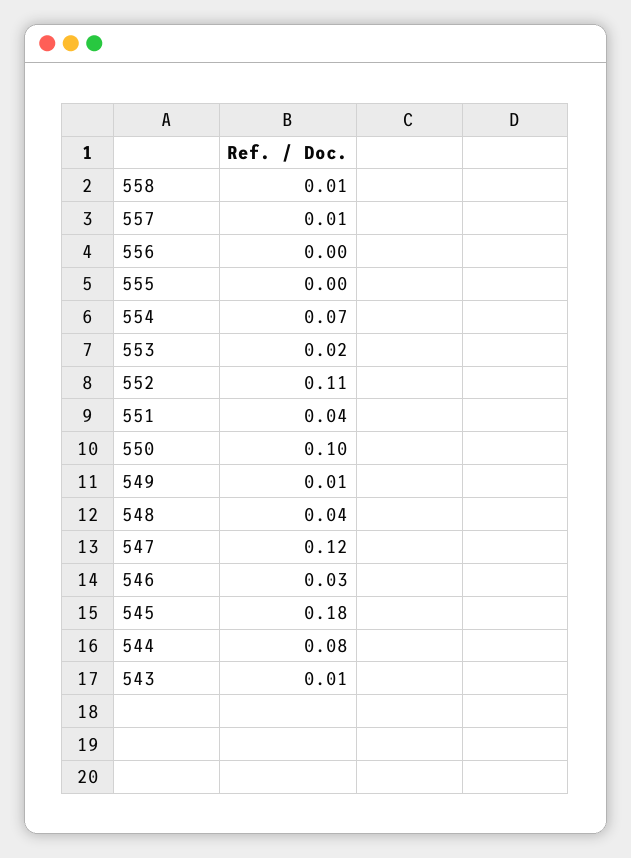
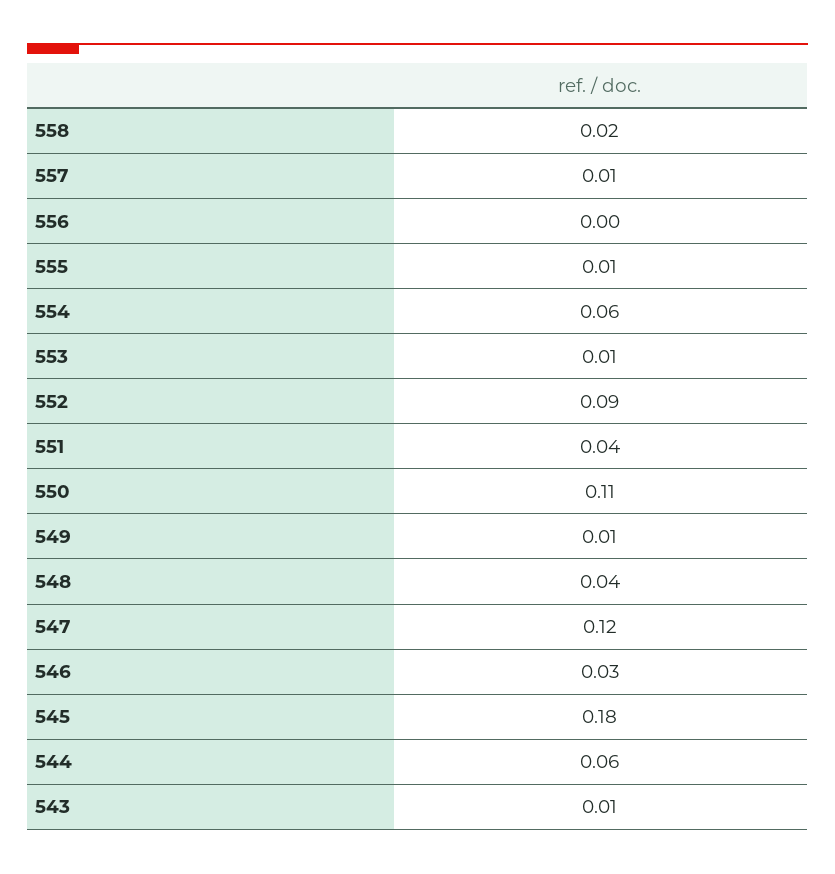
558: 0.01 -> 0.02
555: 0 -> 0.01
554: 0.07 -> 0.06
553: 0.02 -> 0.01
552: 0.11 -> 0.09
550: 0.1 -> 0.11
544: 0.08 -> 0.06

